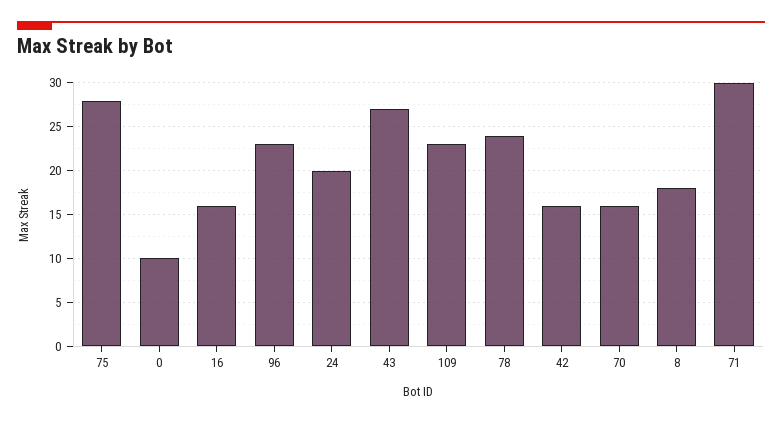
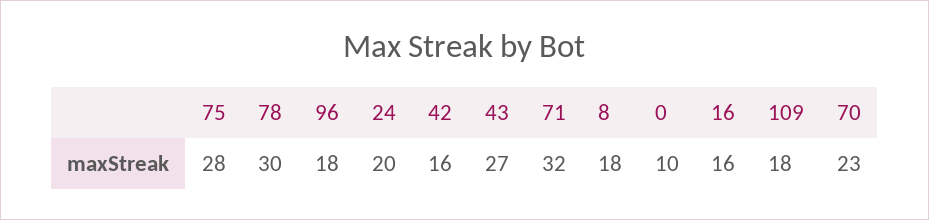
96: 23 -> 18
109: 23 -> 18
78: 24 -> 30
70: 16 -> 23
71: 30 -> 32

